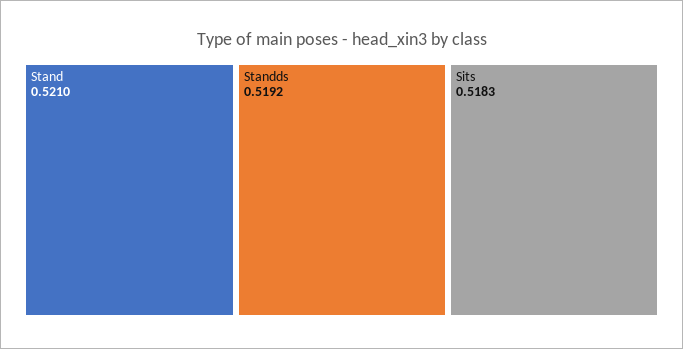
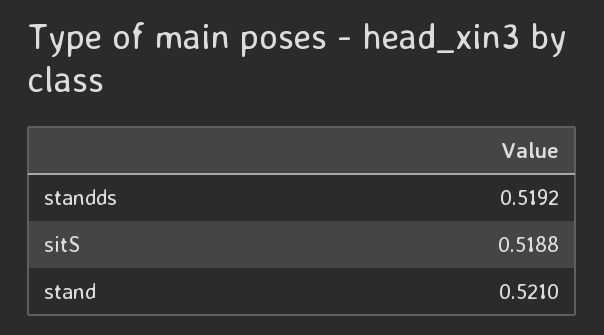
Sits: 0.5183 -> 0.5188

